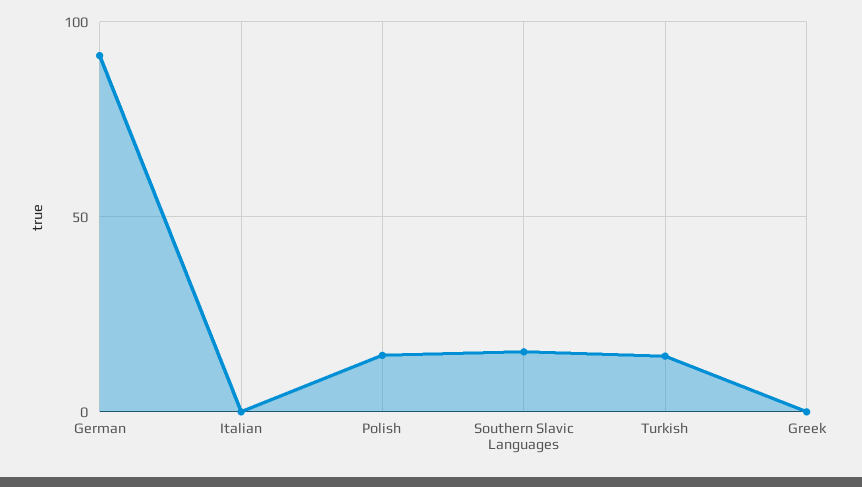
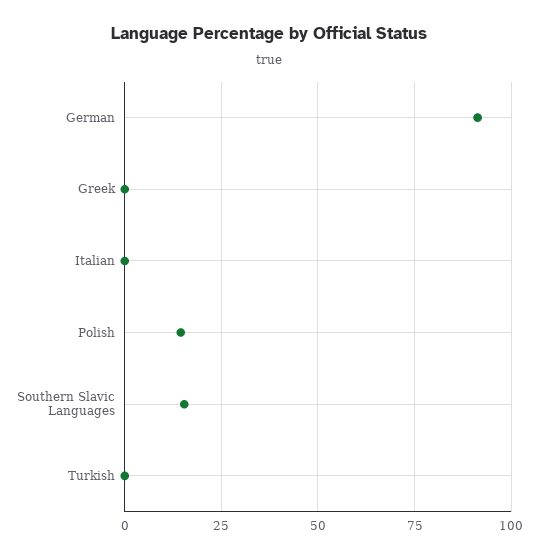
Turkish: 15 -> 0

